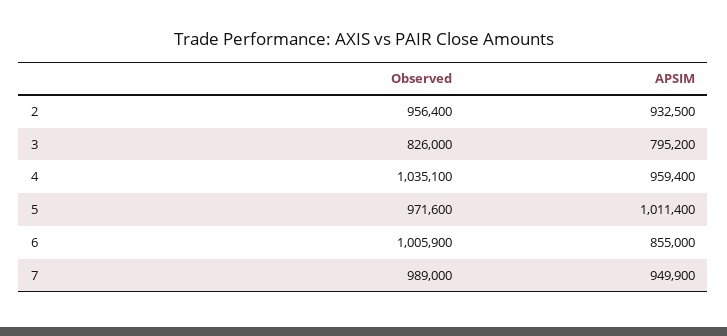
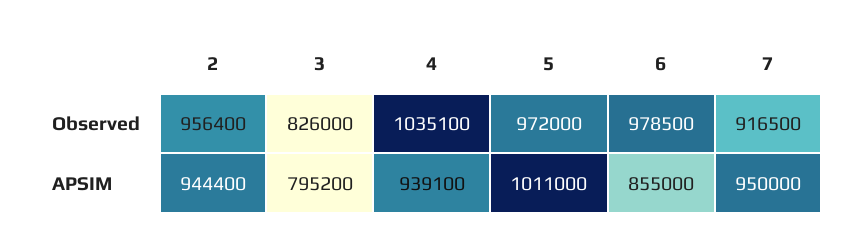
APSIM, 2: 932500 -> 944400
APSIM, 4: 959400 -> 939100
Observed, 5: 971600 -> 972000
APSIM, 5: 1011400 -> 1011000
Observed, 6: 1005900 -> 978500
Observed, 7: 989000 -> 916500
APSIM, 7: 949900 -> 950000

